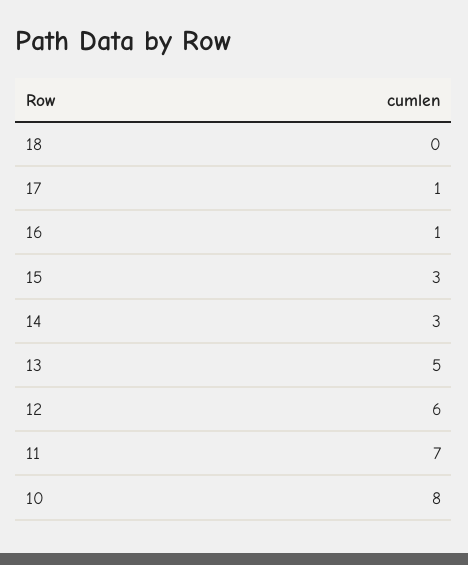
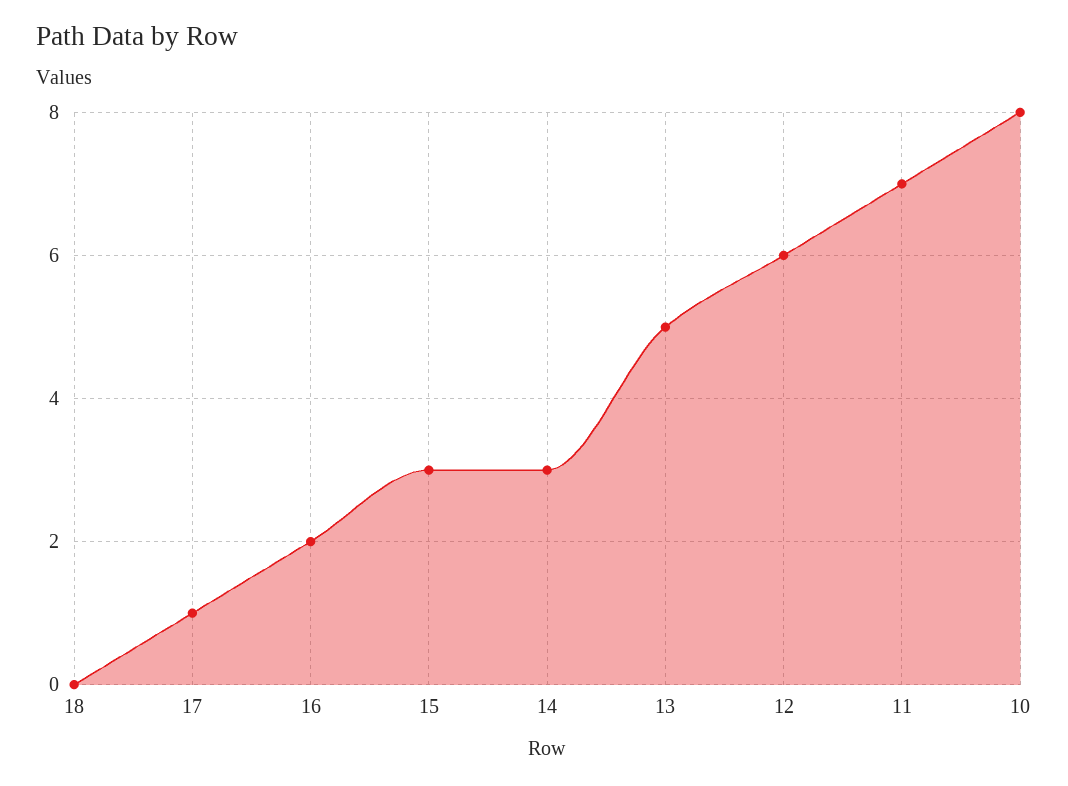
16: 1 -> 2

